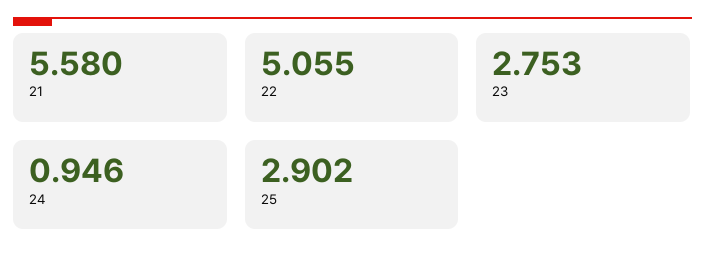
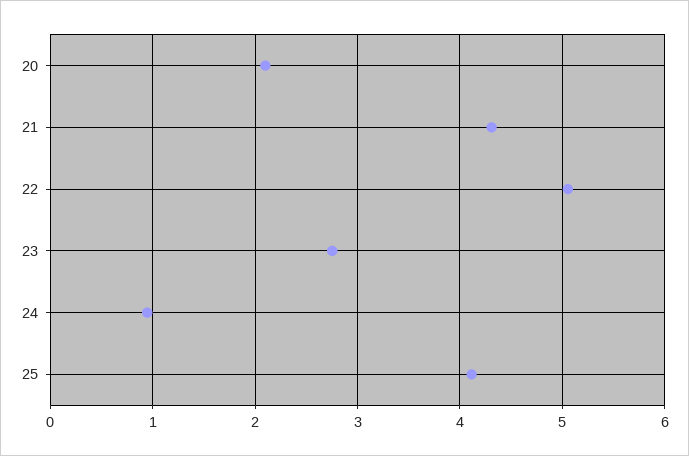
21: 5.58 -> 4.3
25: 2.902 -> 4.1
20: none -> 2.1

